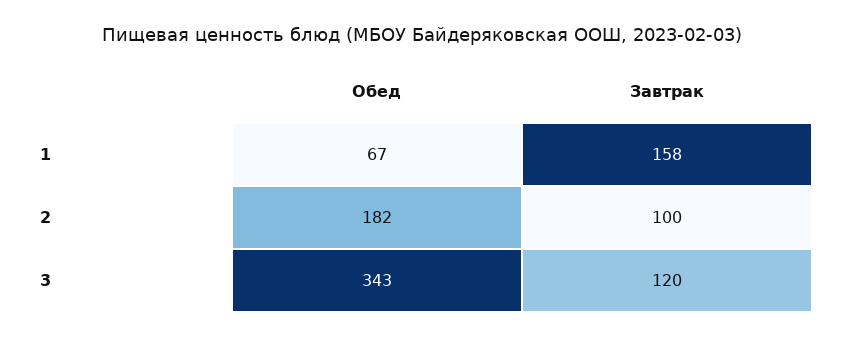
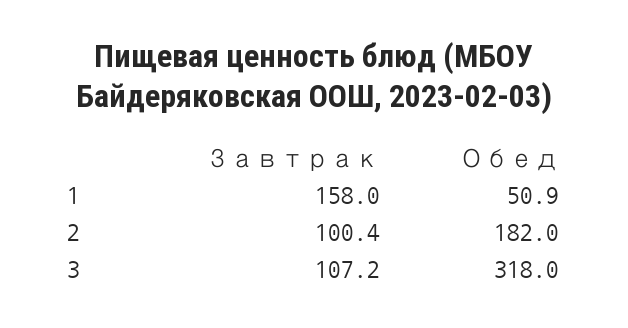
Обед, 1: 67 -> 50.9
Обед, 3: 343 -> 318
Завтрак, 3: 120 -> 107.2

